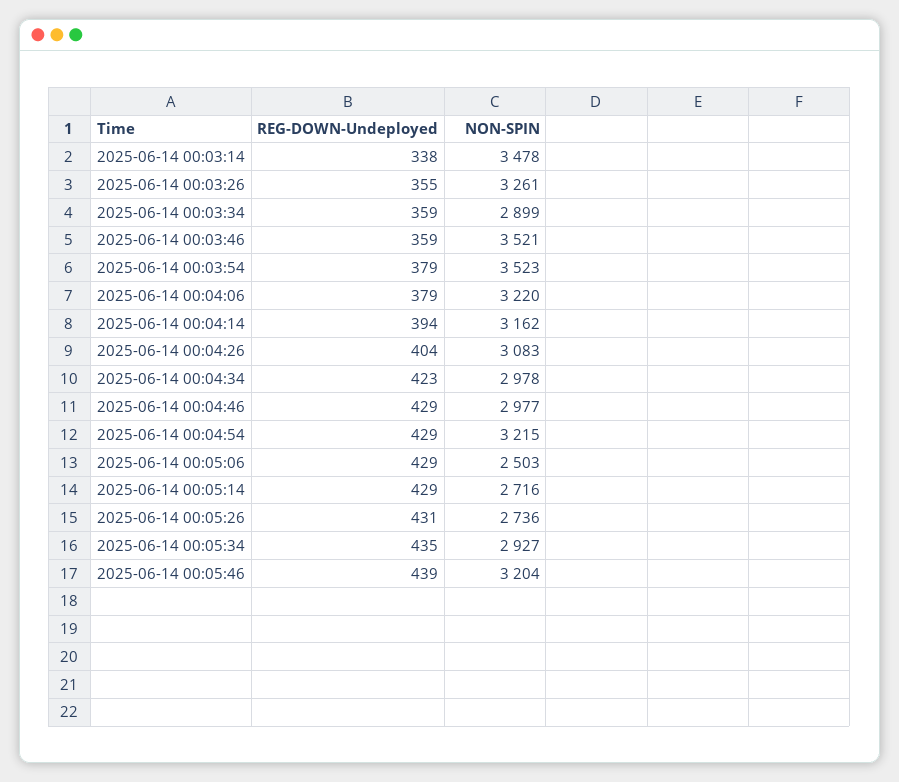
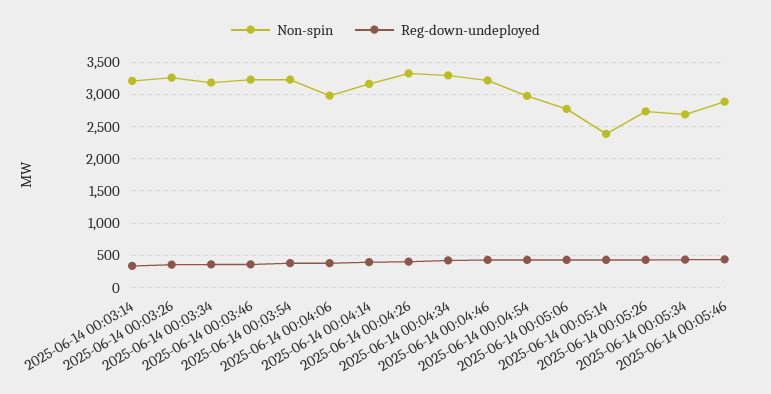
NON-SPIN, 2025-06-14 00:03:14: 3478 -> 3200
NON-SPIN, 2025-06-14 00:03:34: 2899 -> 3200
NON-SPIN, 2025-06-14 00:03:46: 3521 -> 3200
NON-SPIN, 2025-06-14 00:03:54: 3523 -> 3200
NON-SPIN, 2025-06-14 00:04:06: 3220 -> 3000
NON-SPIN, 2025-06-14 00:04:26: 3083 -> 3300
NON-SPIN, 2025-06-14 00:04:34: 2978 -> 3300
NON-SPIN, 2025-06-14 00:04:46: 2977 -> 3200
NON-SPIN, 2025-06-14 00:04:54: 3215 -> 3000
NON-SPIN, 2025-06-14 00:05:06: 2503 -> 2800
NON-SPIN, 2025-06-14 00:05:14: 2716 -> 2400
NON-SPIN, 2025-06-14 00:05:34: 2927 -> 2700
NON-SPIN, 2025-06-14 00:05:46: 3204 -> 2900

